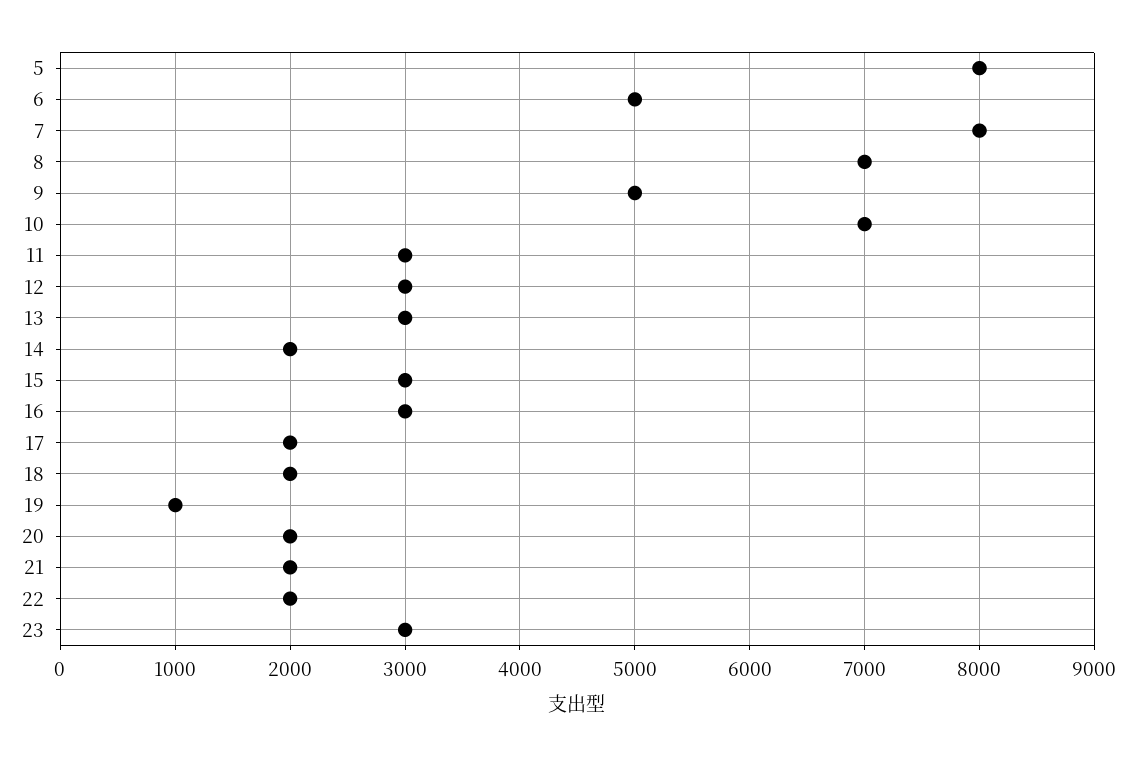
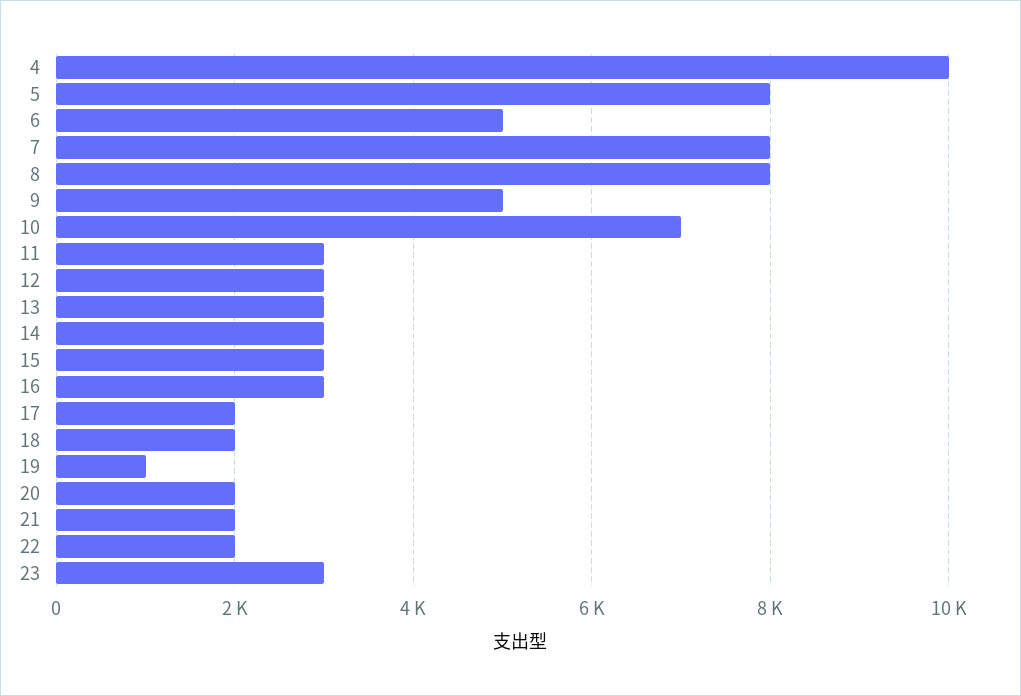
8: 7000 -> 8000
14: 2000 -> 3000
4: none -> 10000

